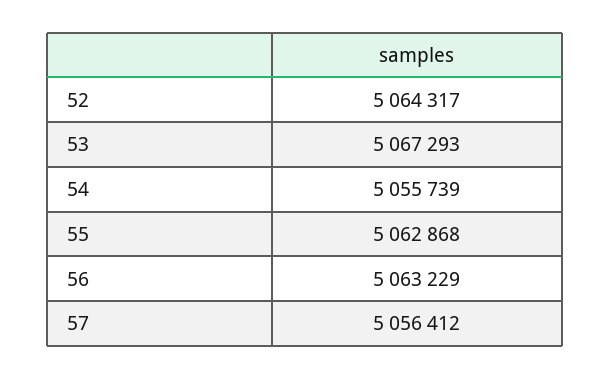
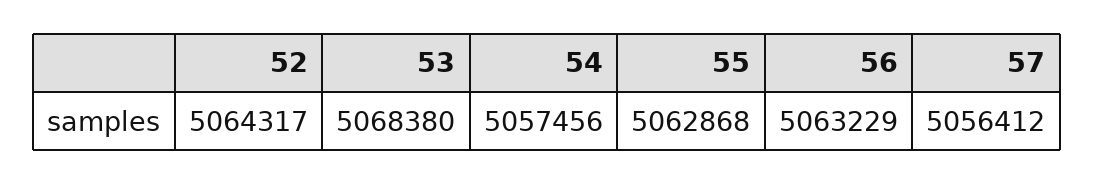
53: 5067293 -> 5068380
54: 5055739 -> 5057456

